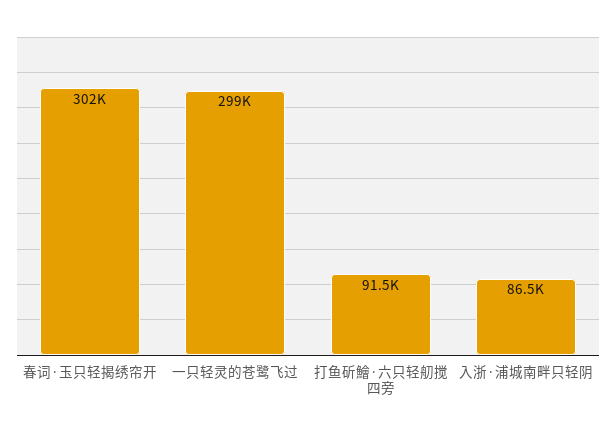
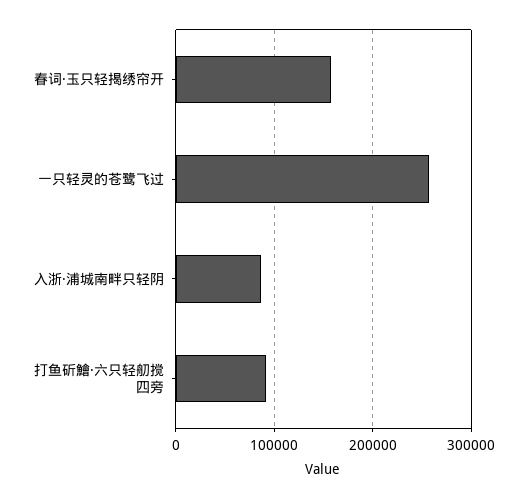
春词·玉只轻揭绣帘开: 302000 -> 160000
一只轻灵的苍鹭飞过: 299000 -> 260000

